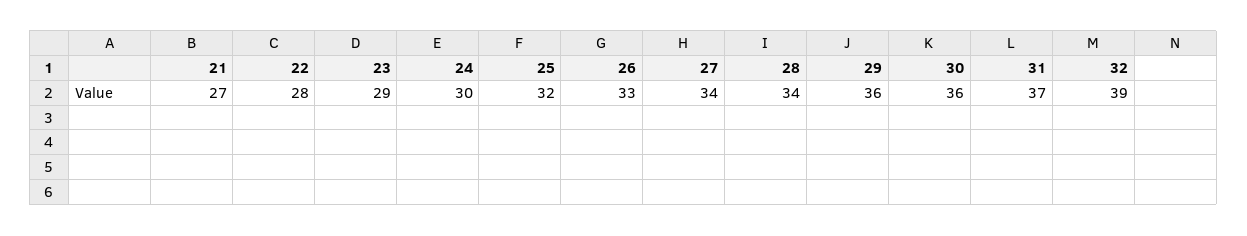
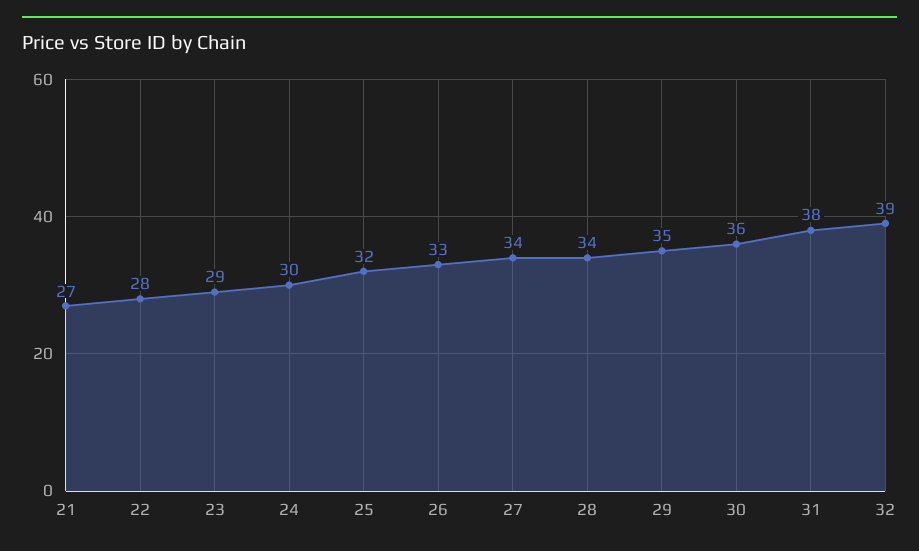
29: 36 -> 35
31: 37 -> 38

